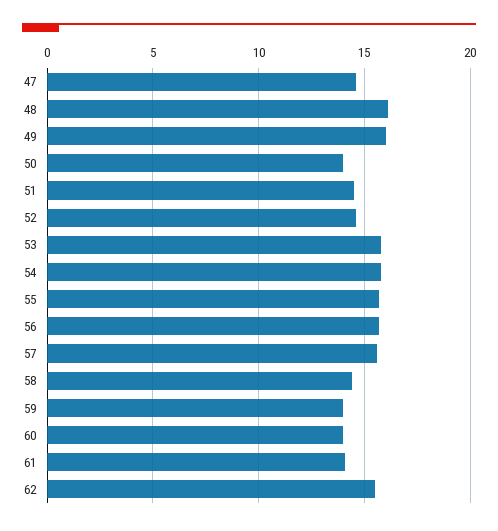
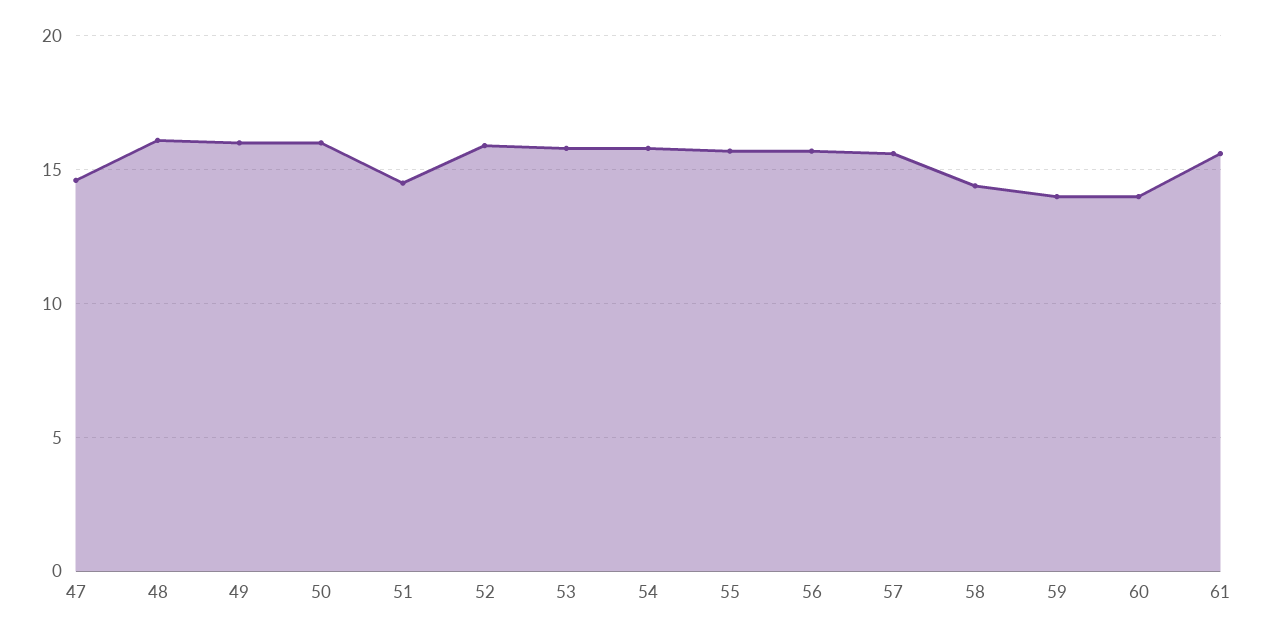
50: 14 -> 16
52: 14.5 -> 16
61: 14 -> 15.5
62: 15.5 -> none

